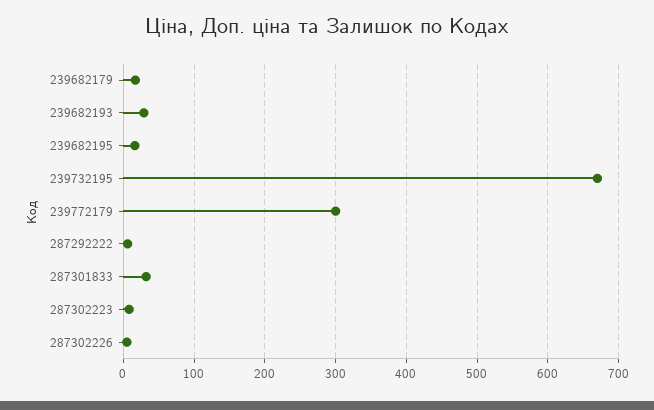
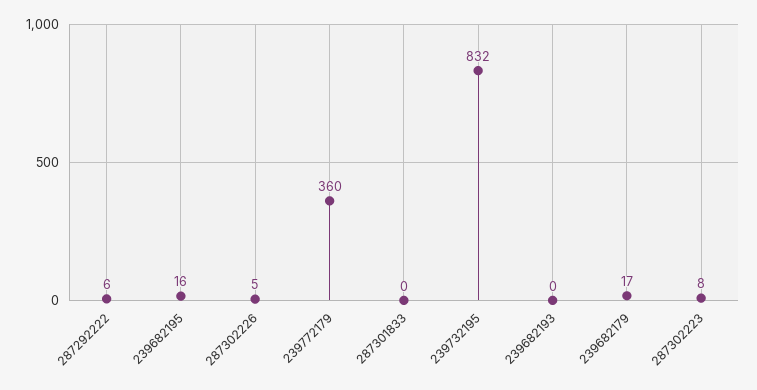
239682193: 30 -> 0
239732195: 670 -> 832
239772179: 300 -> 360
287301833: 30 -> 0

